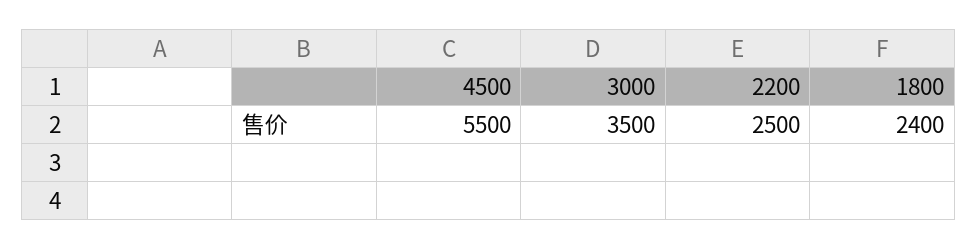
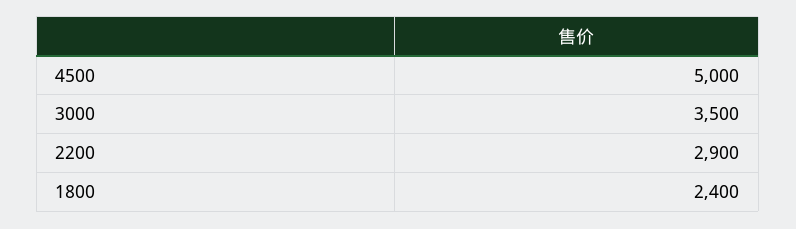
4500: 5500 -> 5000
2200: 2500 -> 2900

